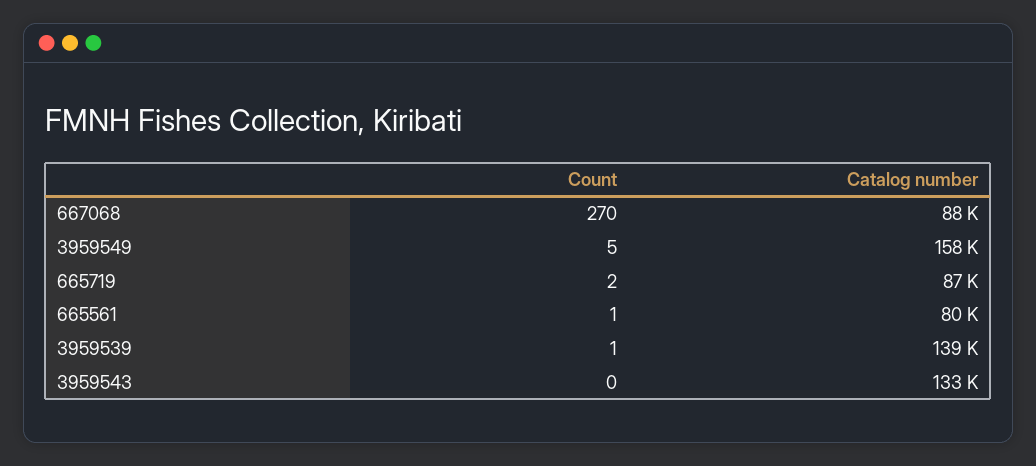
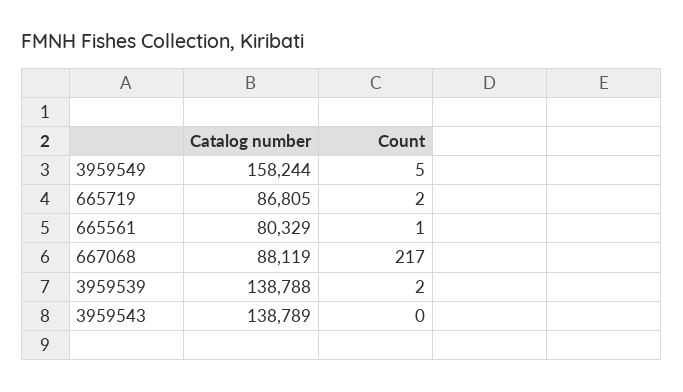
Count, 667068: 270 -> 217
Count, 3959539: 1 -> 2
Catalog number, 3959543: 133000 -> 138789

